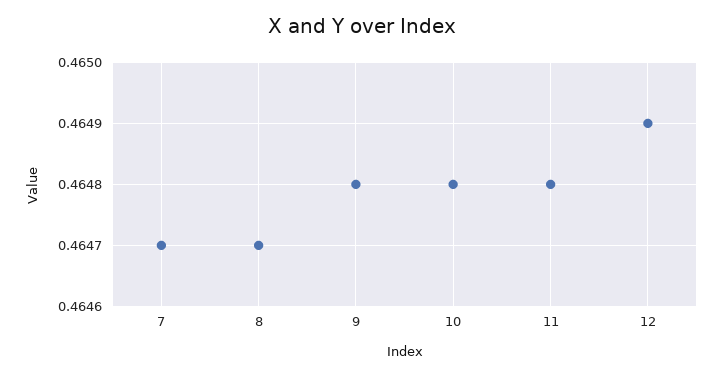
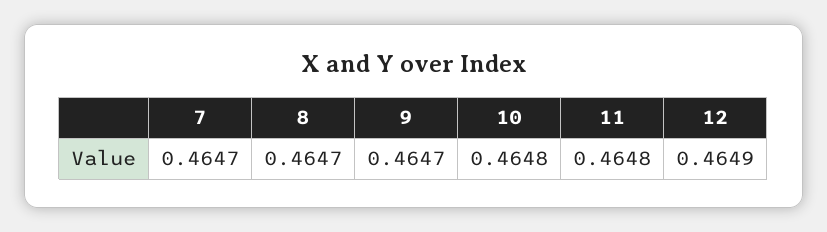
9: 0.4648 -> 0.4647

